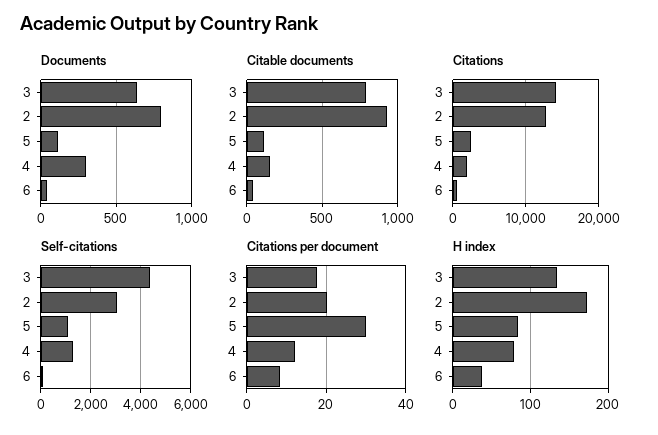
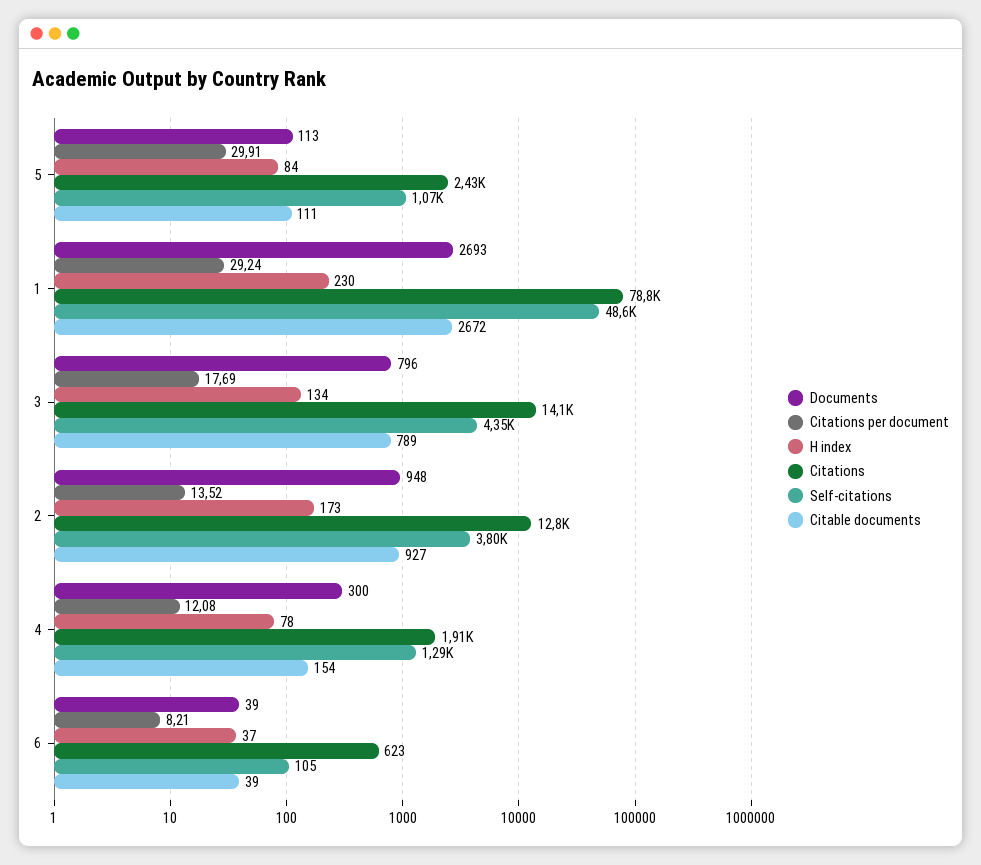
Documents, 3: 650 -> 796
Documents, 2: 800 -> 948
Self-citations, 2: 3000 -> 3800
Citations per document, 2: 20 -> 13.52
Documents, 1: none -> 2693
Citations per document, 1: none -> 29.24
H index, 1: none -> 230
Citations, 1: none -> 78800
Self-citations, 1: none -> 48600
Citable documents, 1: none -> 2672

